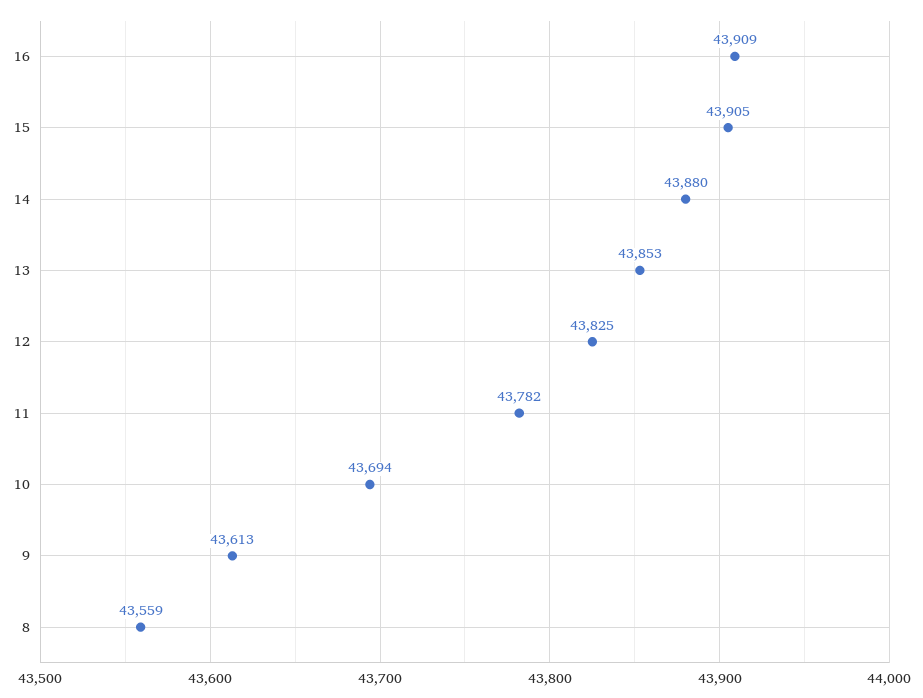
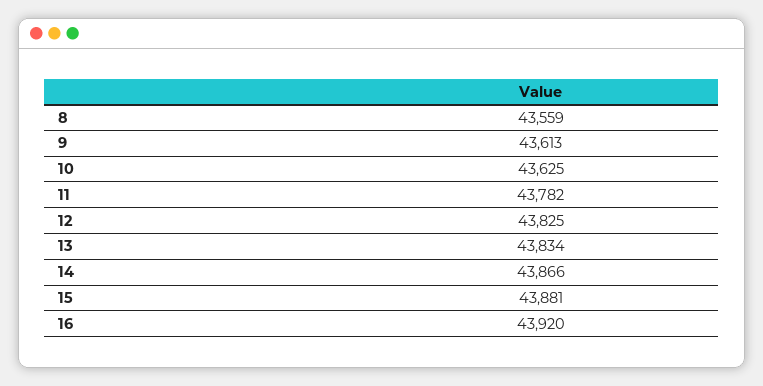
16: 43909 -> 43920
15: 43905 -> 43881
14: 43880 -> 43866
13: 43853 -> 43834
10: 43694 -> 43625

